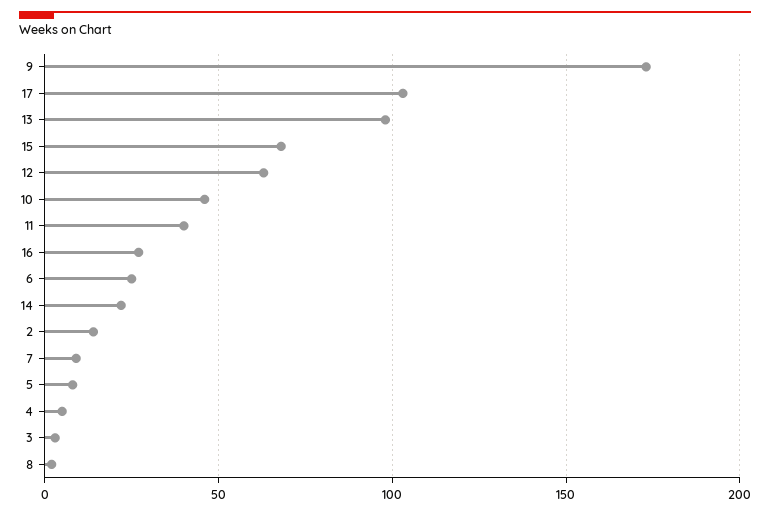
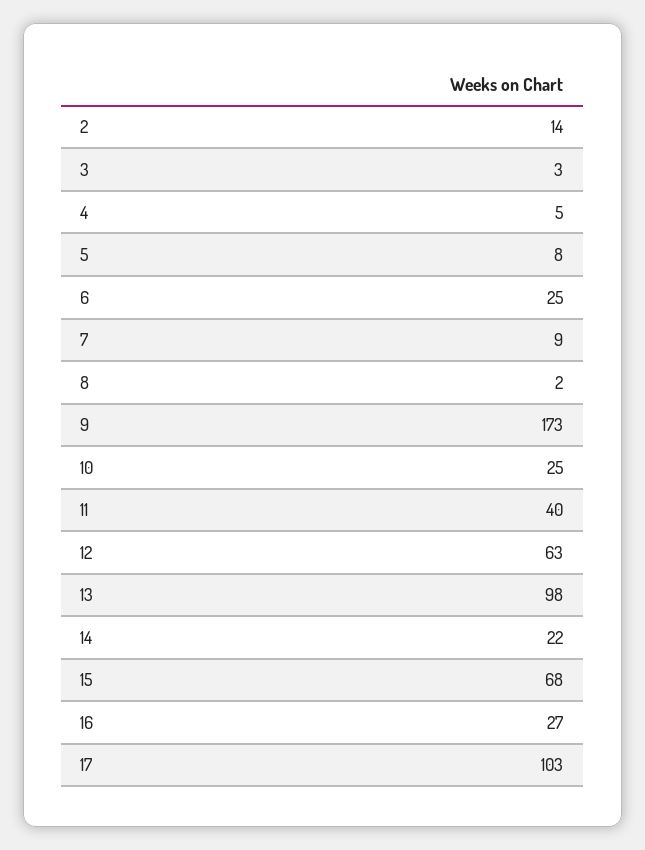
10: 45 -> 25

